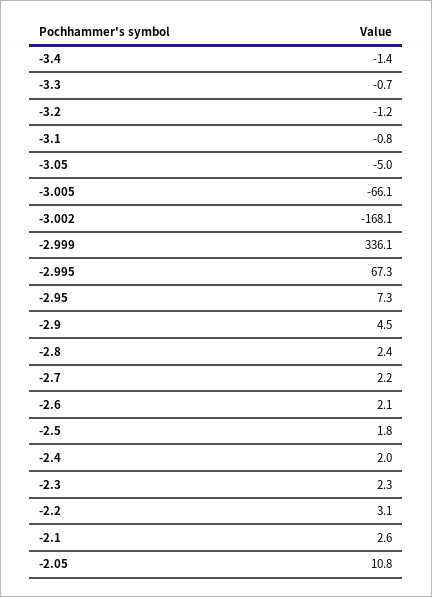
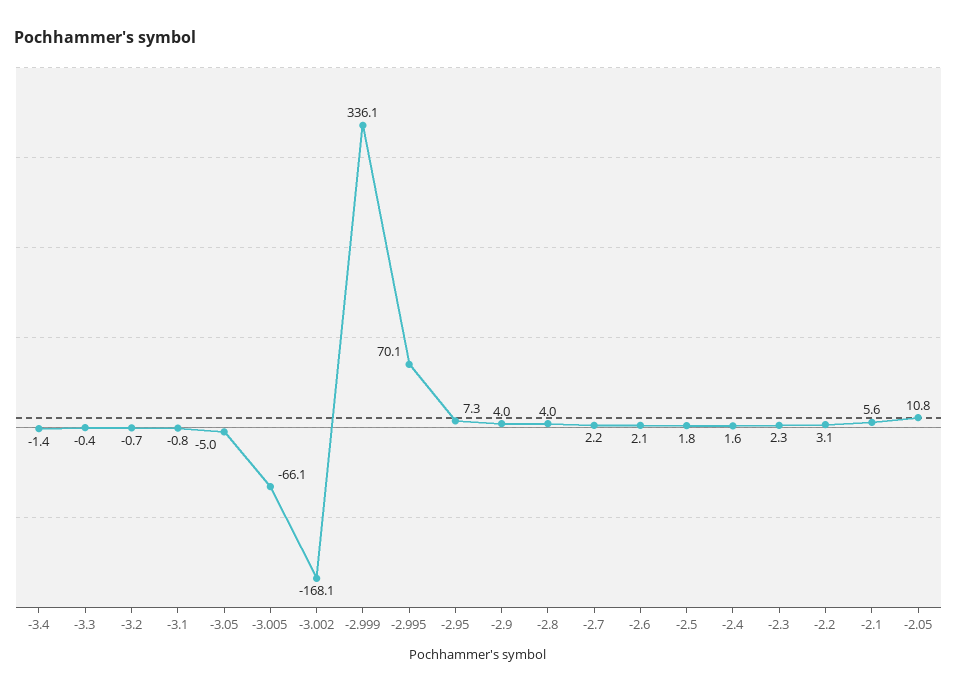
-3.3: -0.7 -> -0.4
-3.2: -1.2 -> -0.7
-2.995: 67.3 -> 70.1
-2.9: 4.5 -> 4
-2.8: 2.4 -> 4
-2.4: 2 -> 1.6
-2.1: 2.6 -> 5.6

